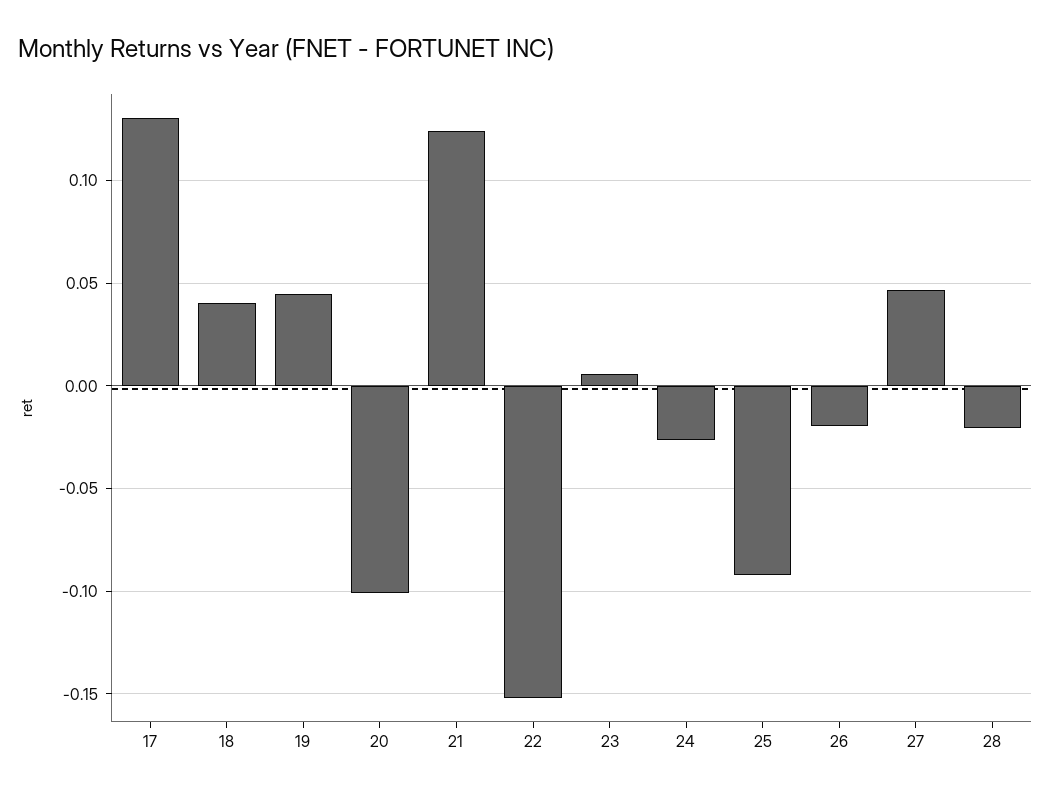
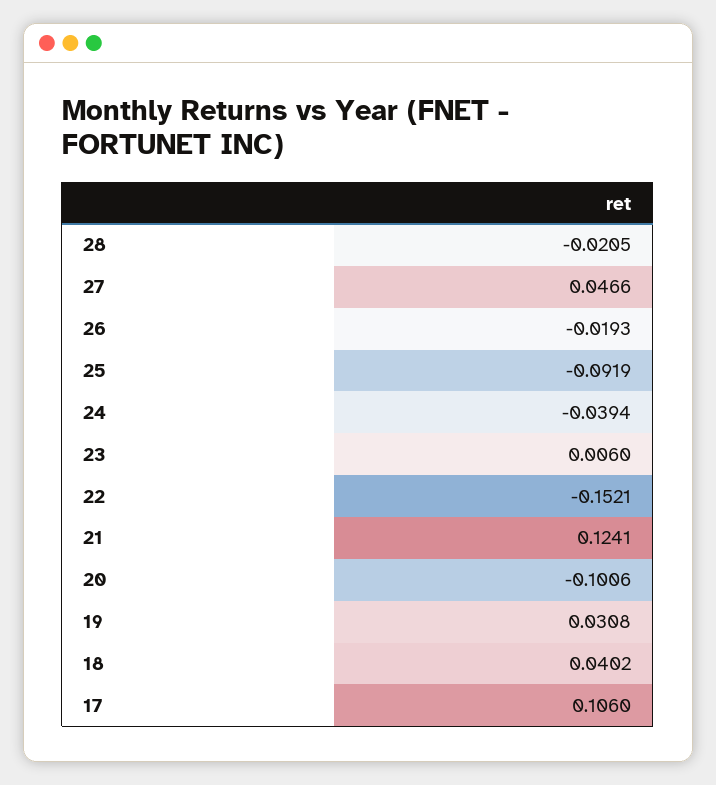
17: 0.13 -> 0.106
19: 0.045 -> 0.0308
24: -0.025 -> -0.0394

